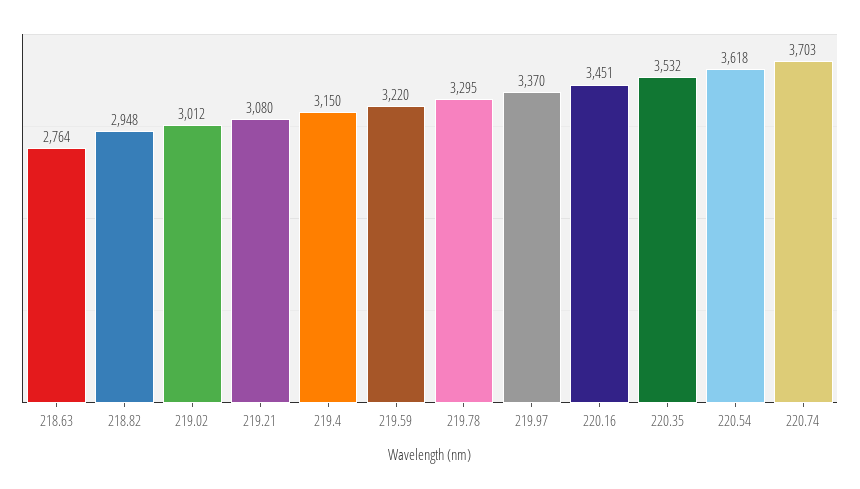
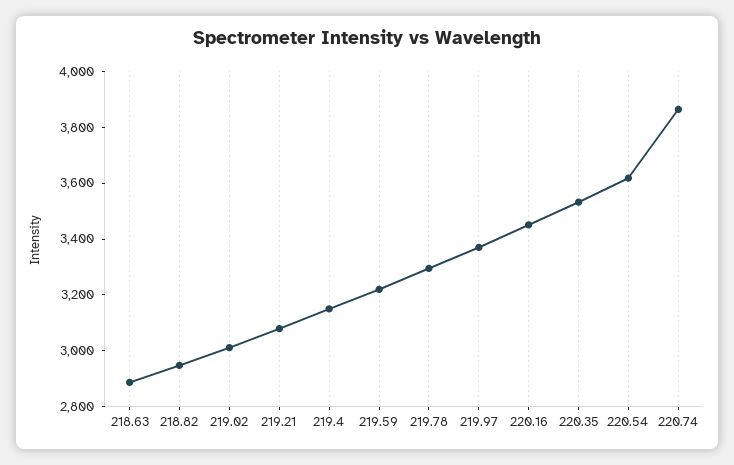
218.63: 2764 -> 2900
220.74: 3703 -> 3850

